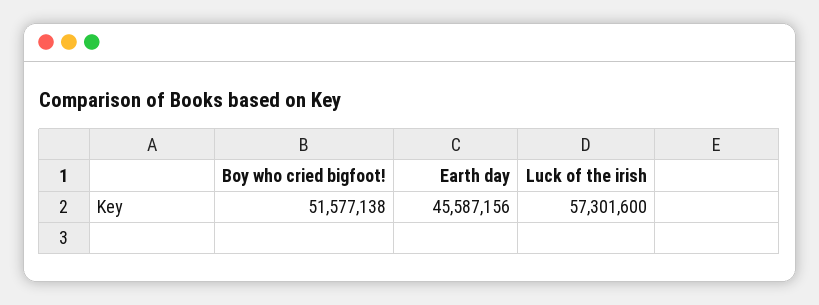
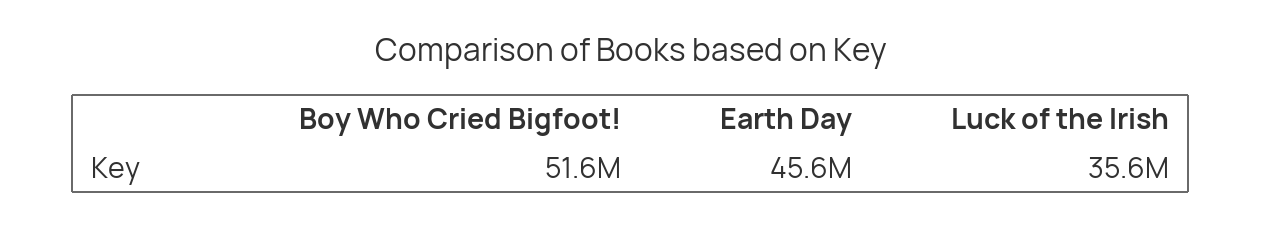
Luck of the irish: 57301600 -> 35600000

